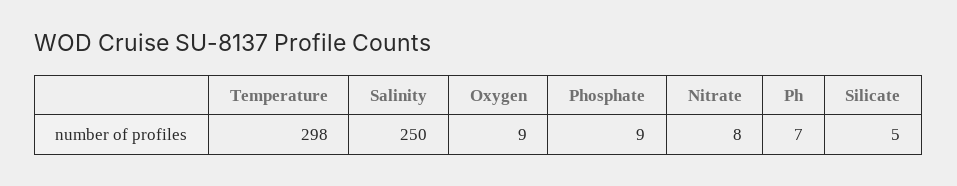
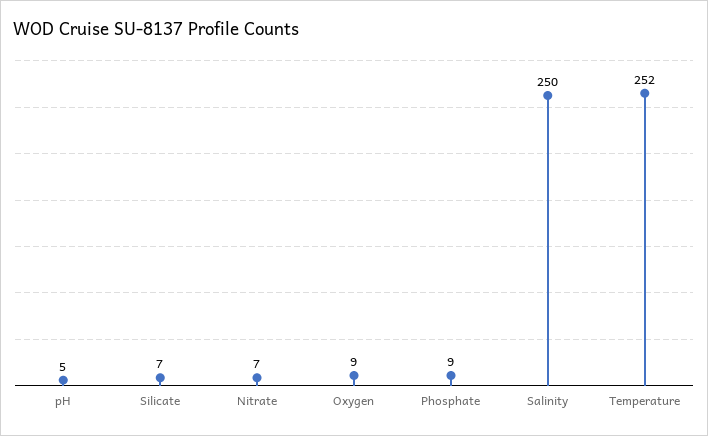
Temperature: 298 -> 252
Nitrate: 8 -> 7
Ph: 7 -> 5
Silicate: 5 -> 7

